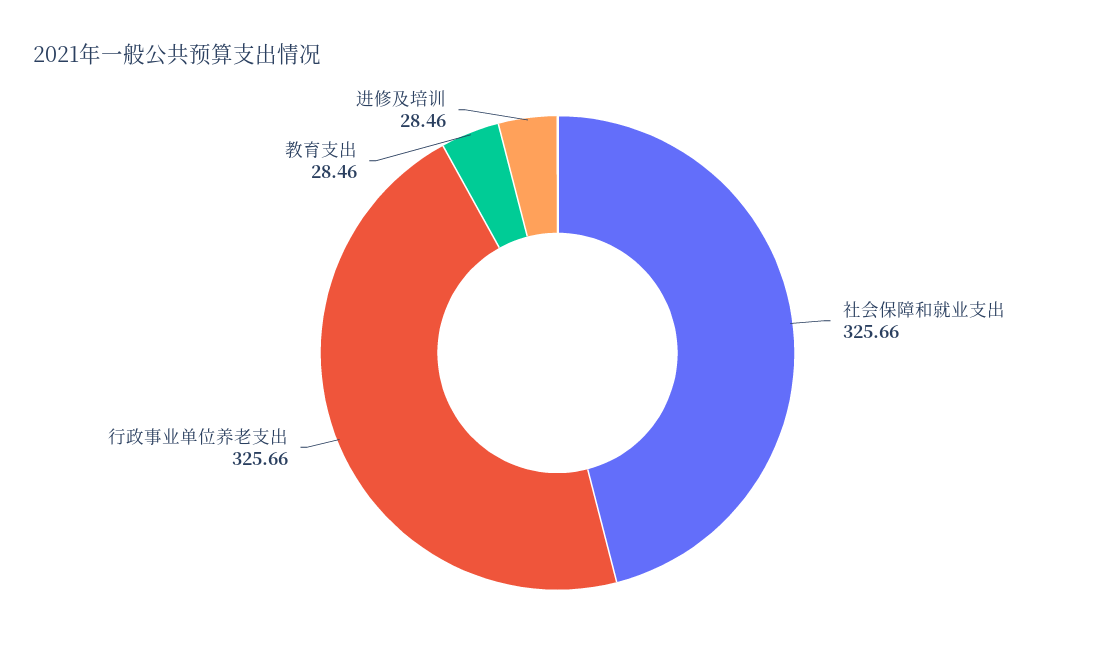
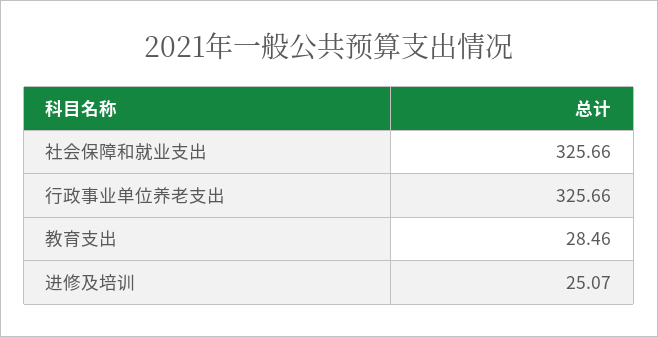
进修及培训: 28.46 -> 25.07

